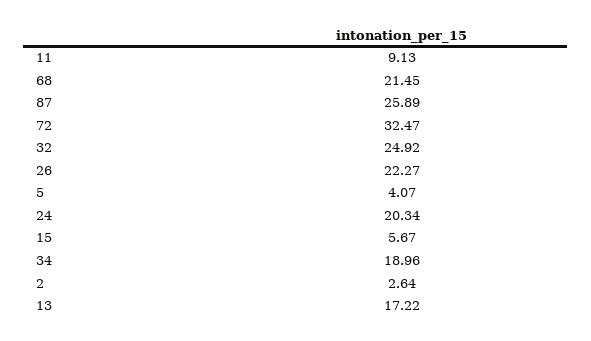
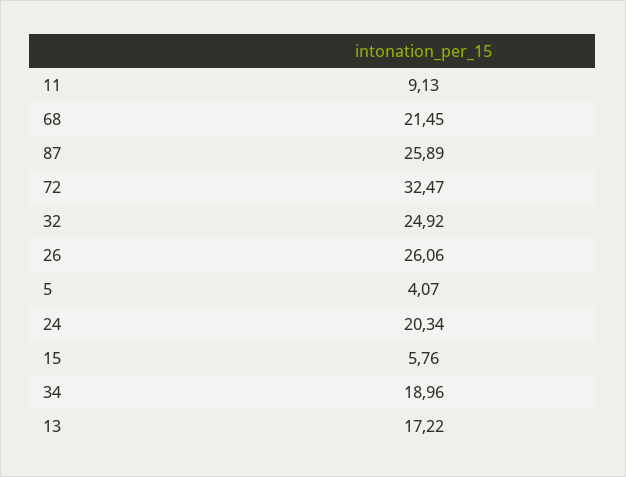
26: 22.27 -> 26.06
15: 5.67 -> 5.76
2: 2.64 -> none

